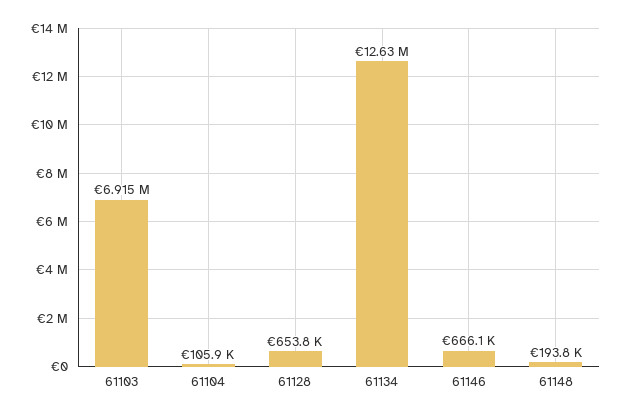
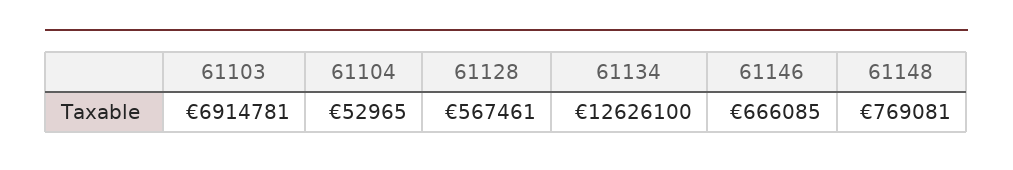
61104: 105900 -> 52965
61128: 653800 -> 567461
61148: 193800 -> 769081

